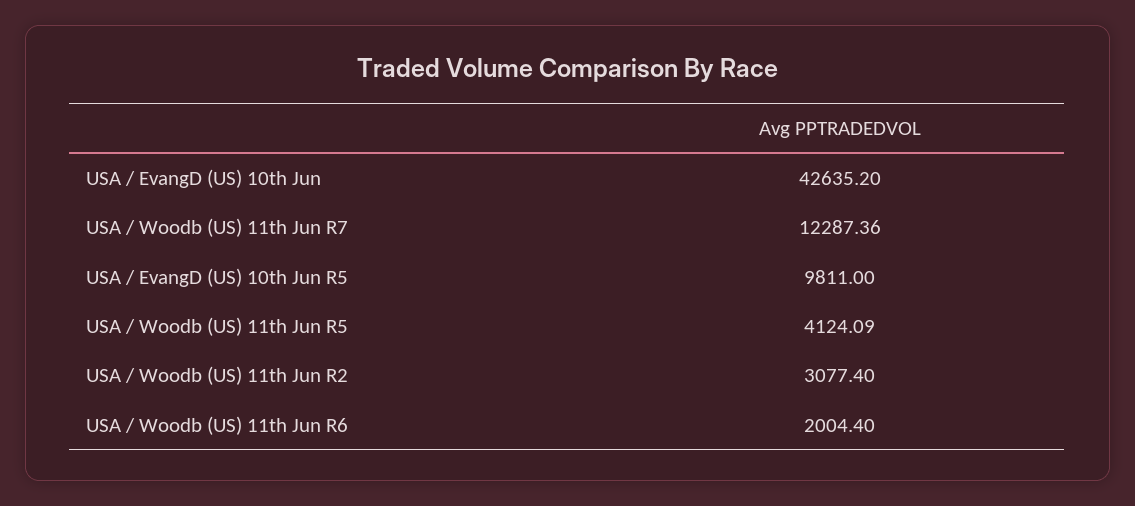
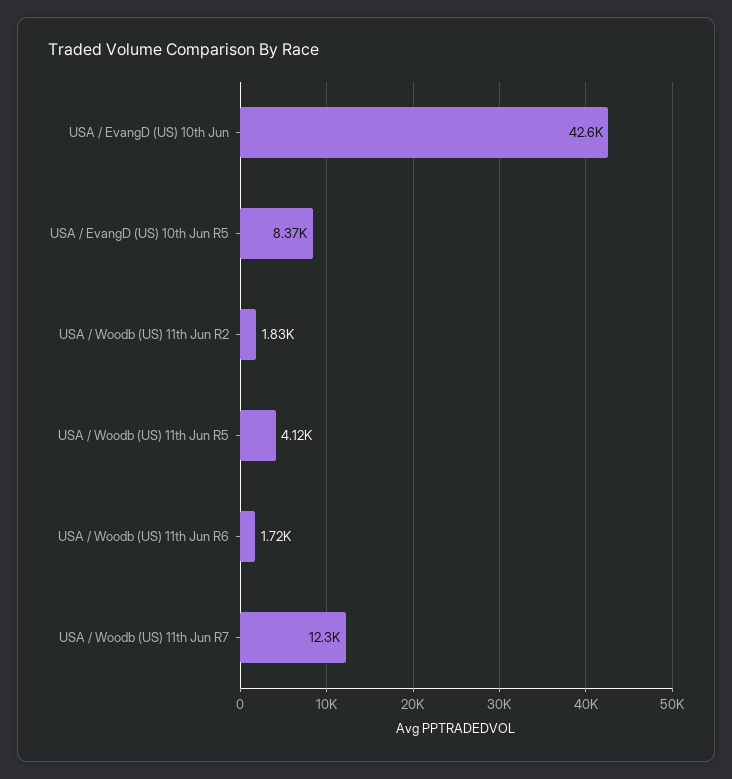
USA / EvangD (US) 10th Jun R5: 9811 -> 8370
USA / Woodb (US) 11th Jun R2: 3077.4 -> 1830
USA / Woodb (US) 11th Jun R6: 2004.4 -> 1720

